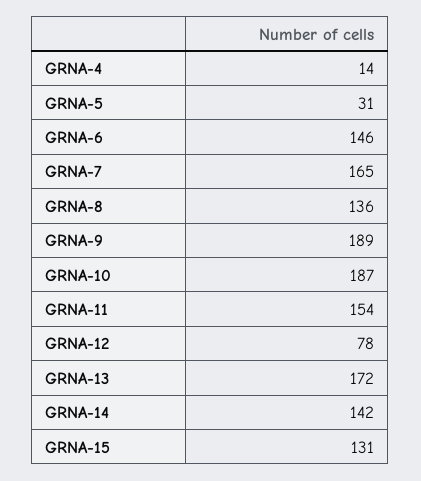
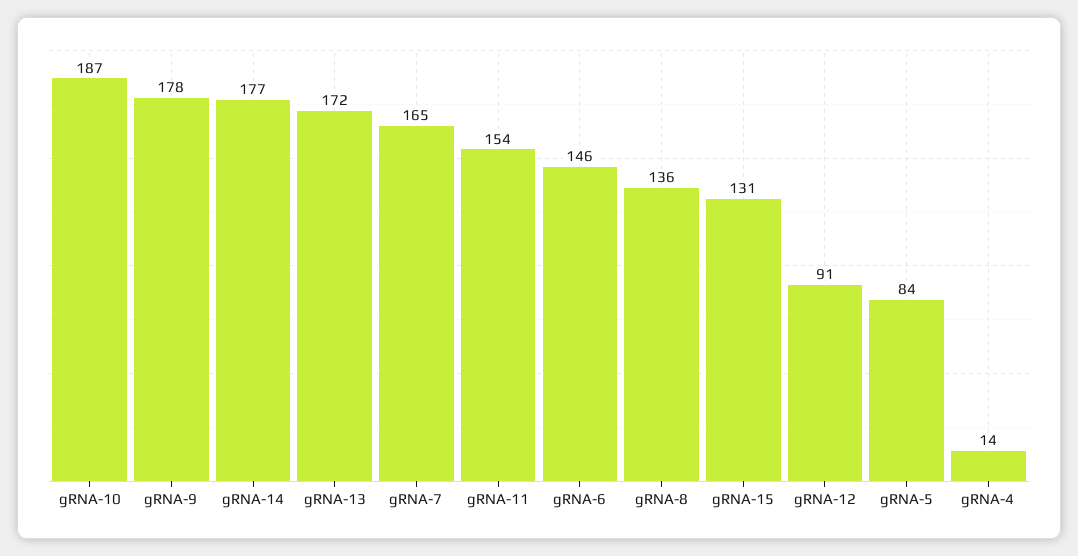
GRNA-5: 31 -> 84
GRNA-9: 189 -> 178
GRNA-12: 78 -> 91
GRNA-14: 142 -> 177

